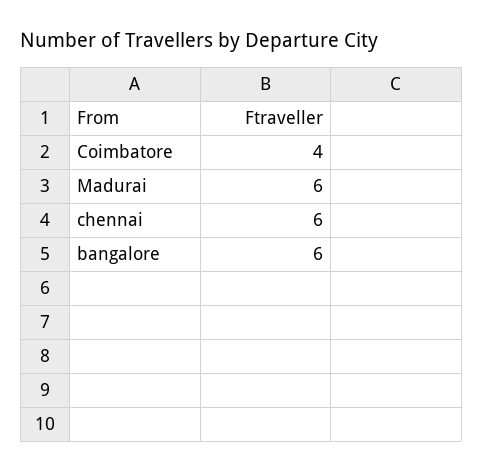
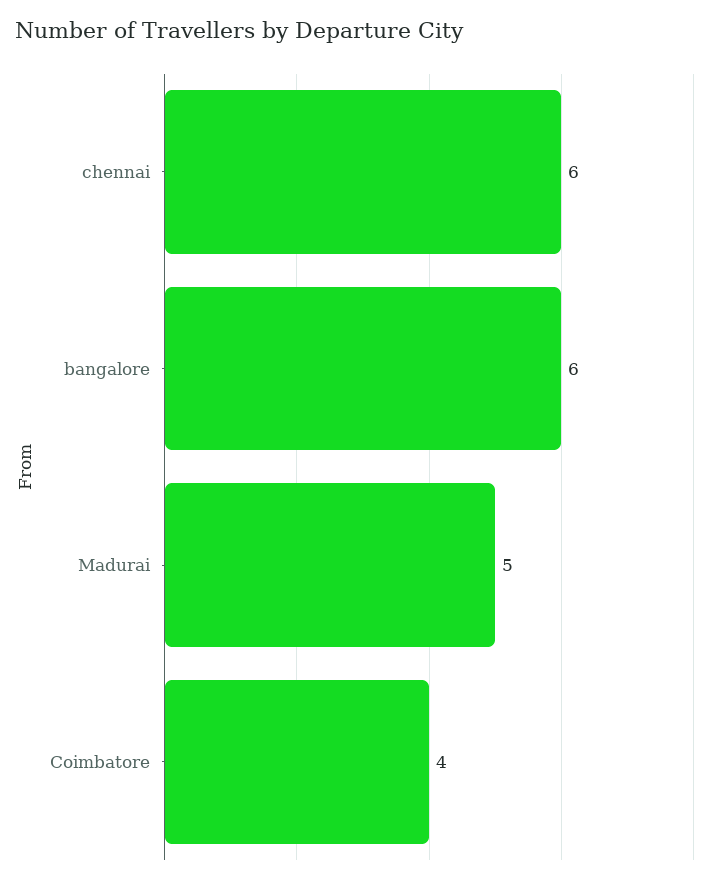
Madurai: 6 -> 5

